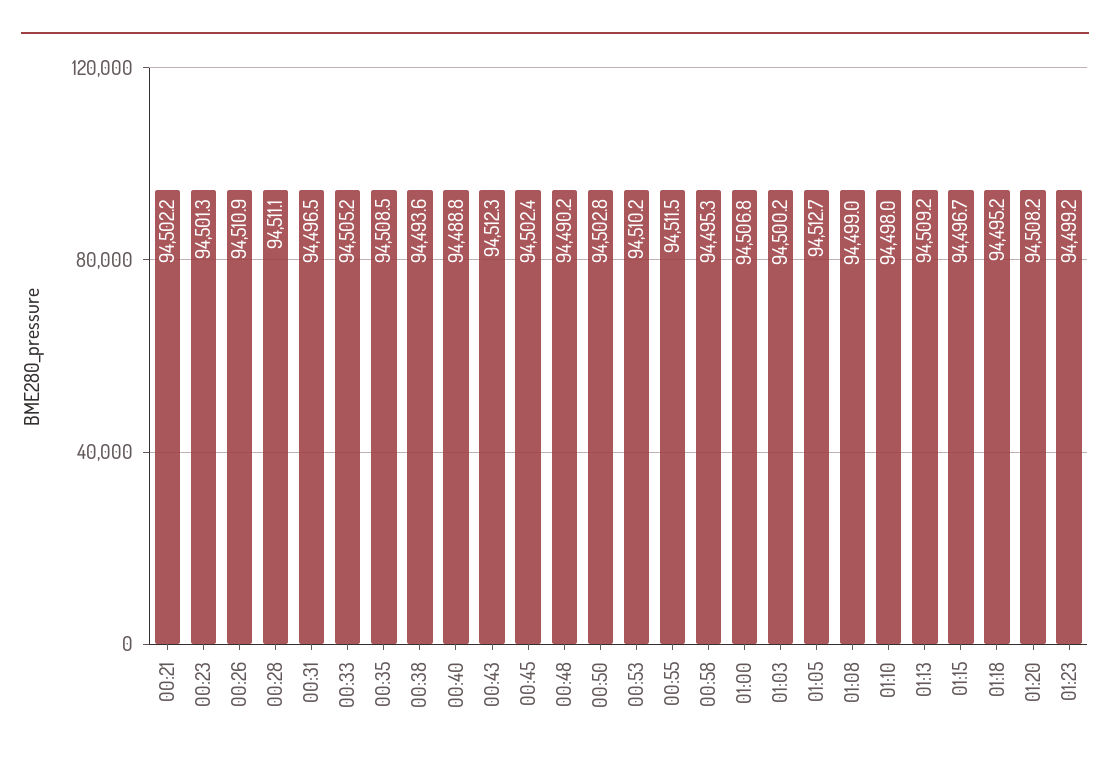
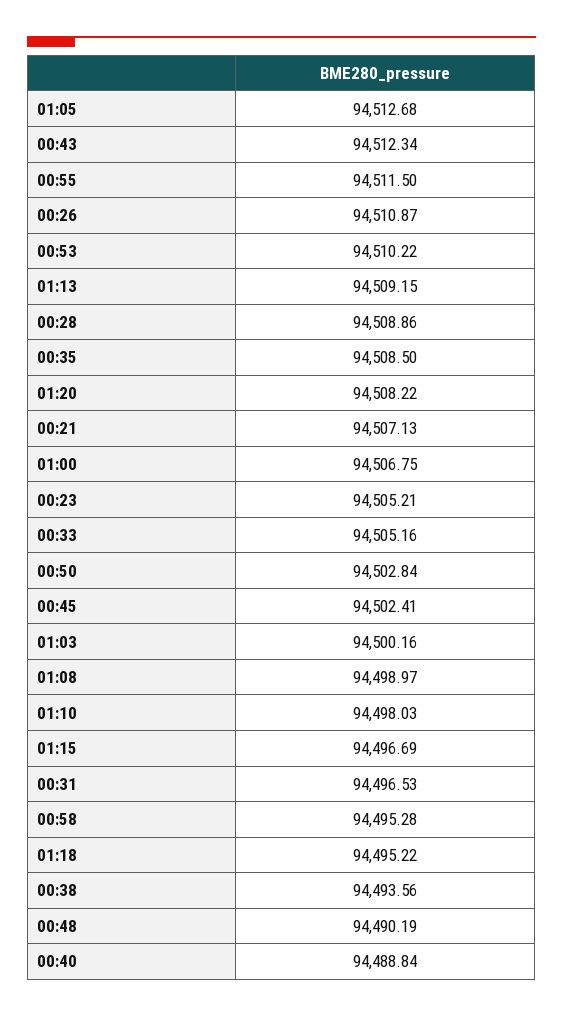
00:21: 94502.2 -> 94507.13
00:23: 94501.3 -> 94505.21
00:28: 94511.1 -> 94508.86
01:23: 94499.2 -> none

